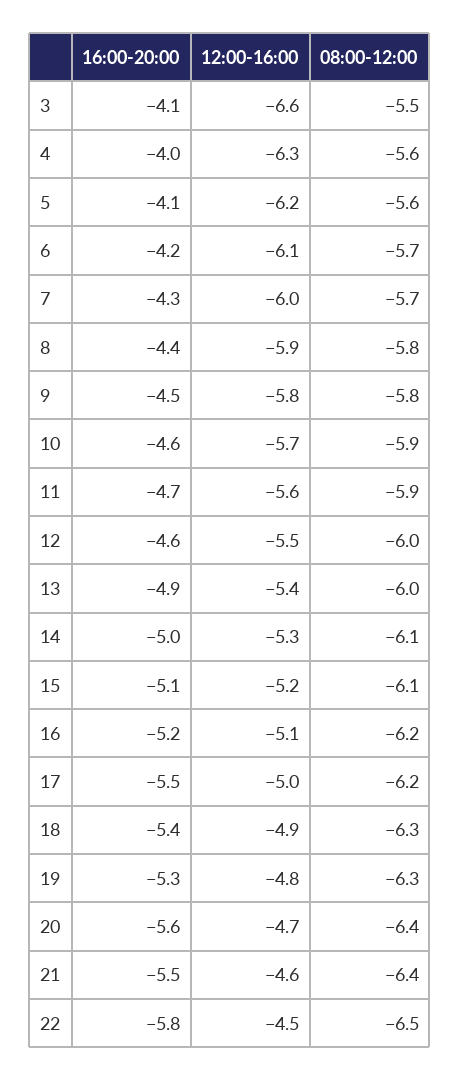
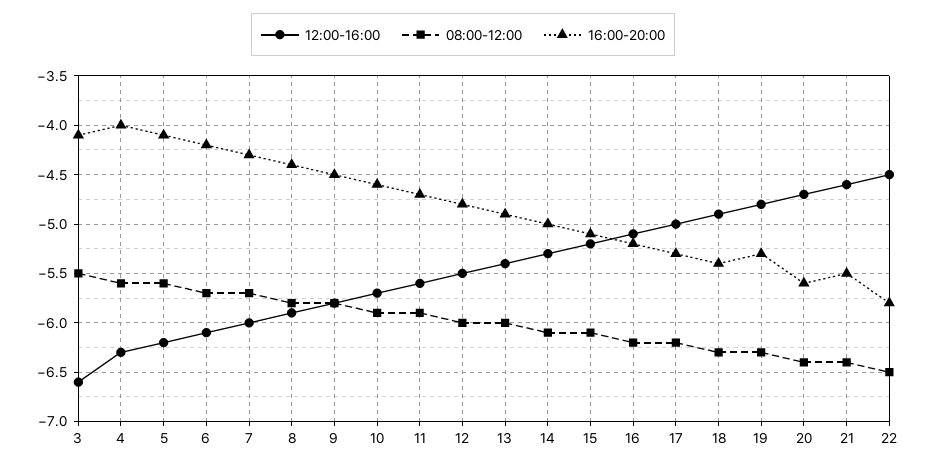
16:00-20:00, 12: -4.6 -> -4.8
16:00-20:00, 17: -5.5 -> -5.3

